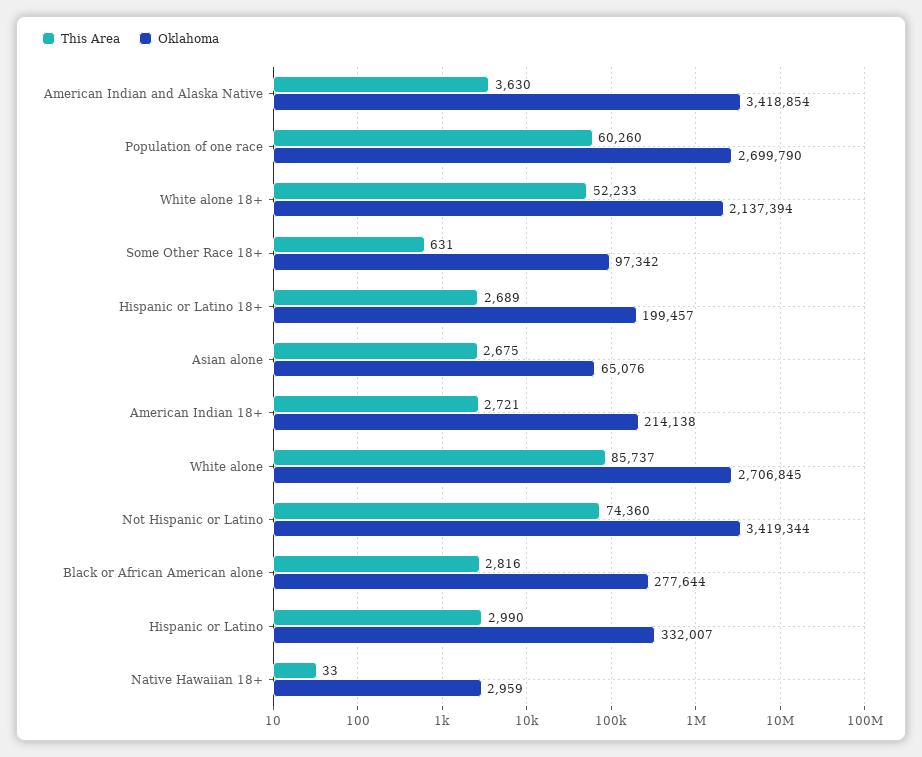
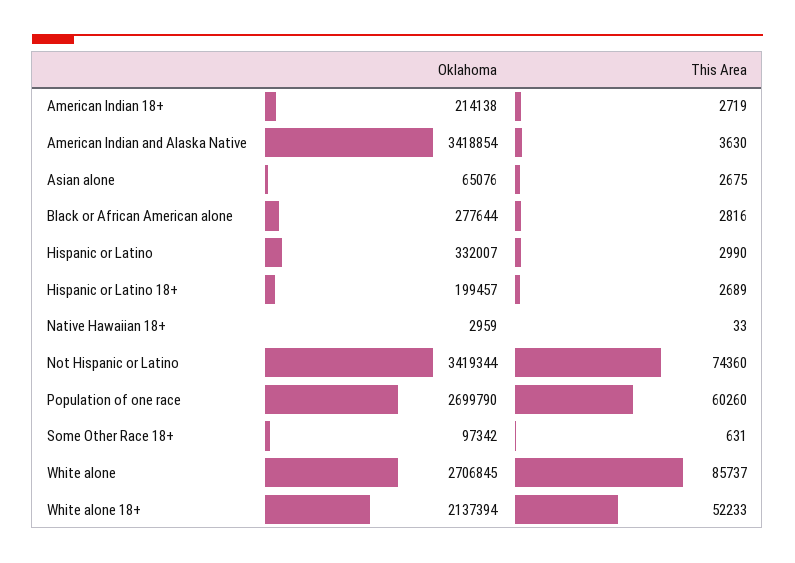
This Area, American Indian 18+: 2721 -> 2719

